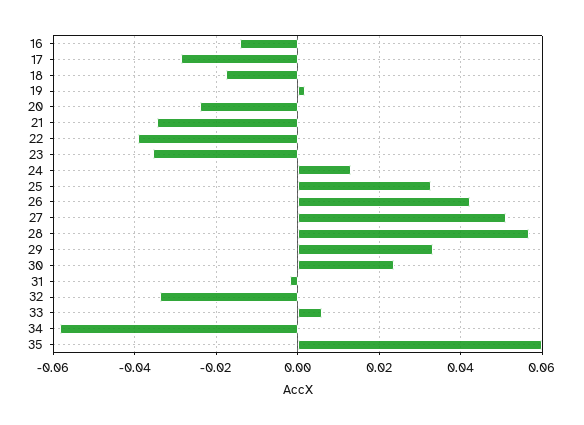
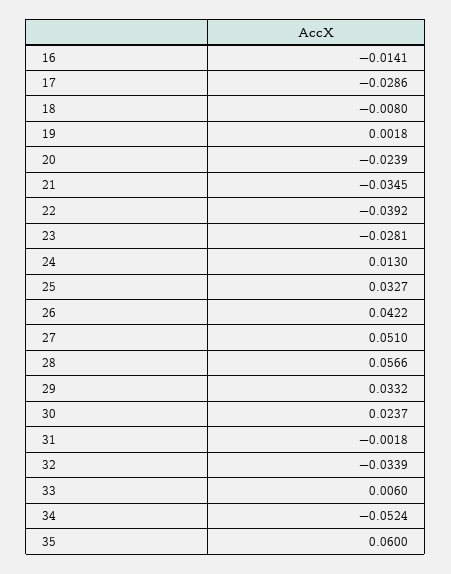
18: -0.018 -> -0.008
23: -0.036 -> -0.0281
34: -0.058 -> -0.0524

